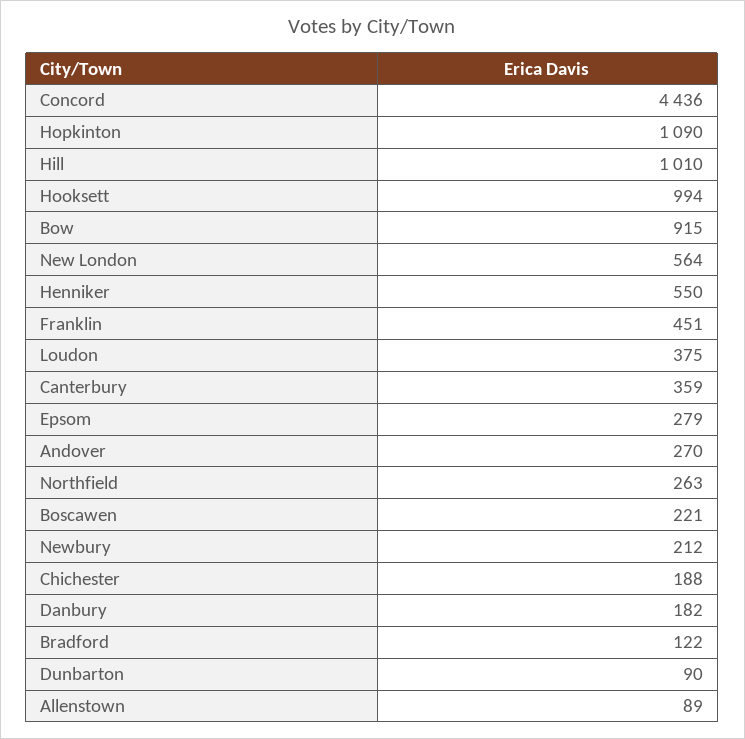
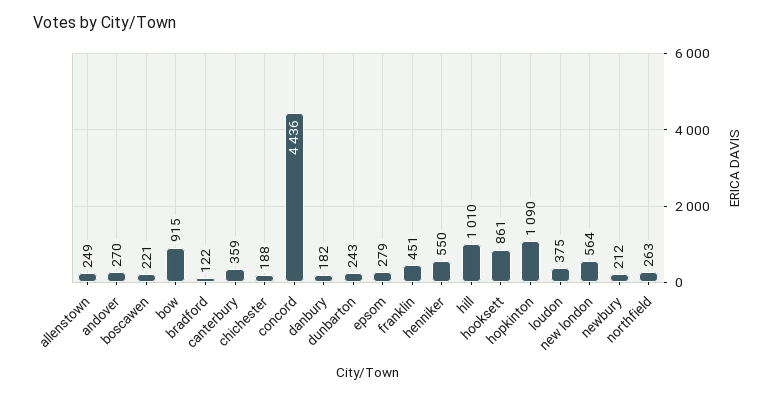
Hooksett: 994 -> 861
Dunbarton: 90 -> 243
Allenstown: 89 -> 249

